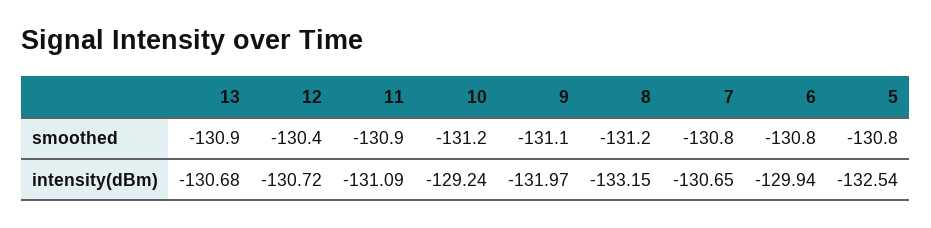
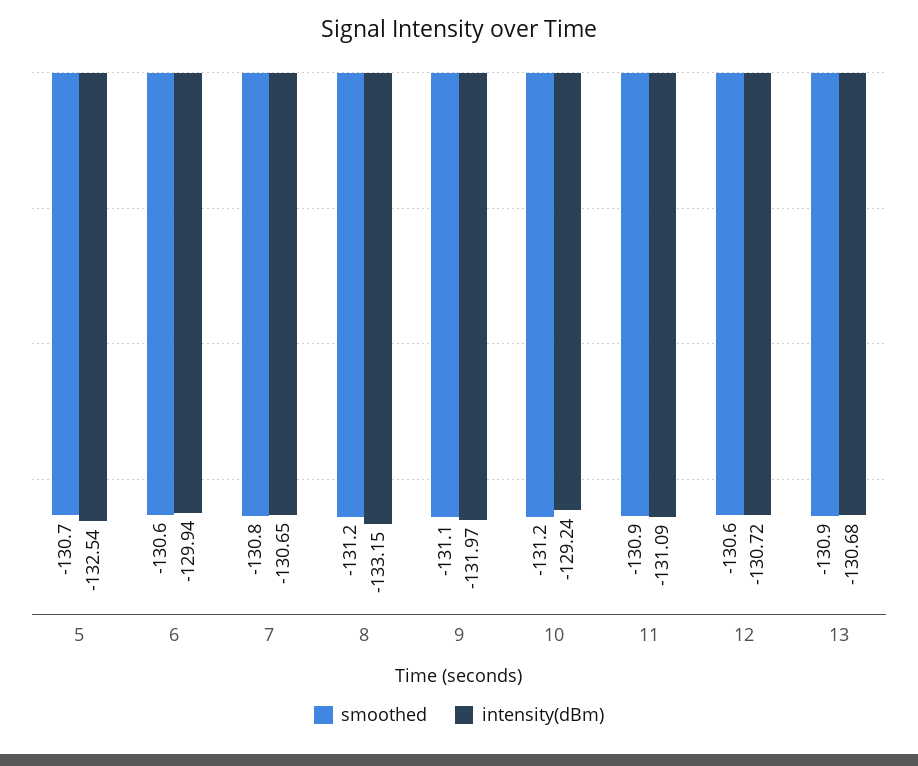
smoothed, 12: -130.4 -> -130.6
smoothed, 6: -130.8 -> -130.6
smoothed, 5: -130.8 -> -130.7

